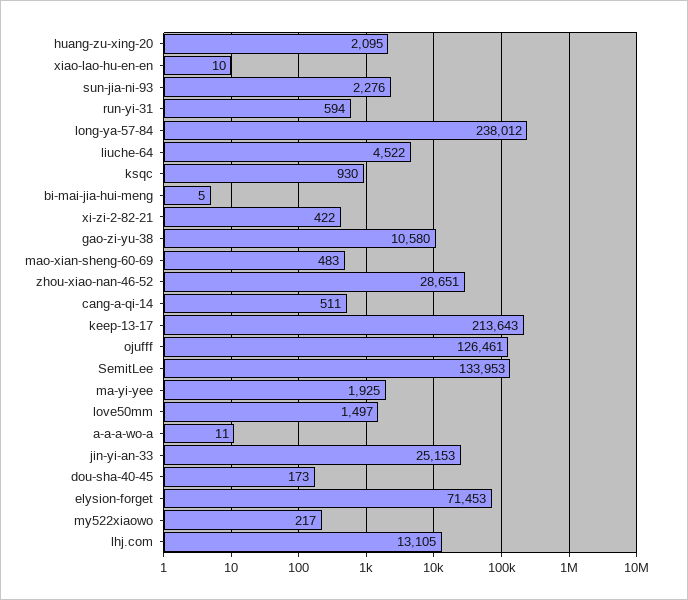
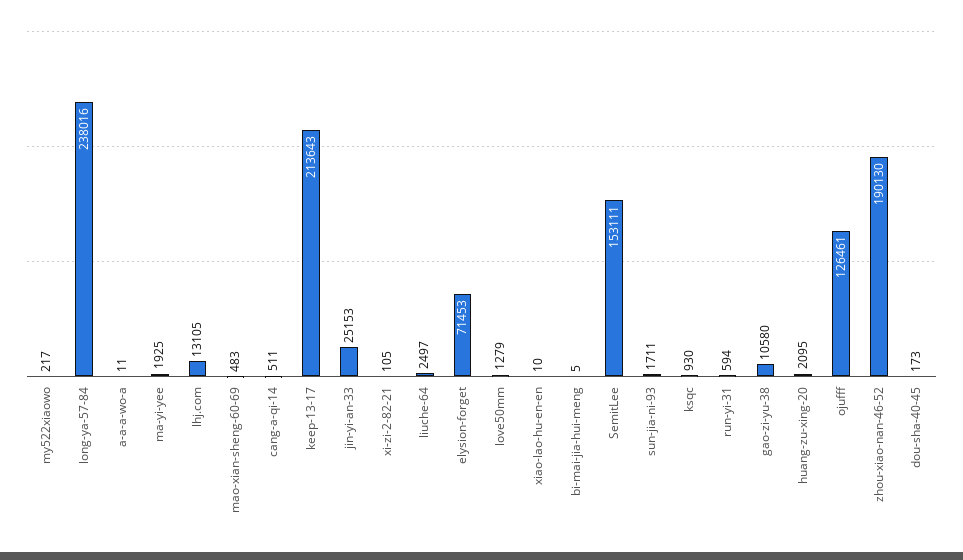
sun-jia-ni-93: 2276 -> 1711
long-ya-57-84: 238012 -> 238016
liuche-64: 4522 -> 2497
xi-zi-2-82-21: 422 -> 105
zhou-xiao-nan-46-52: 28651 -> 190130
SemitLee: 133953 -> 153111
love50mm: 1497 -> 1279

